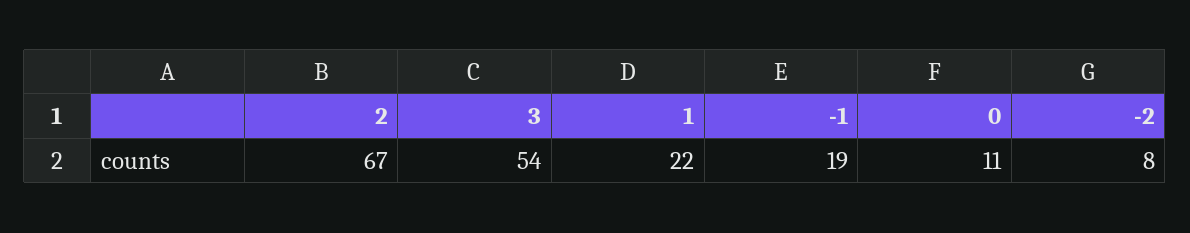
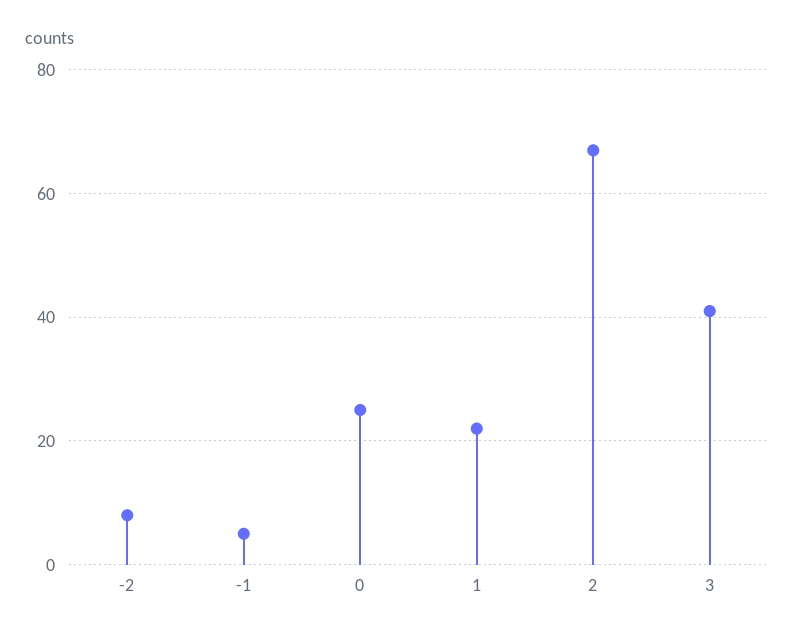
3: 54 -> 40
-1: 19 -> 5
0: 11 -> 25

